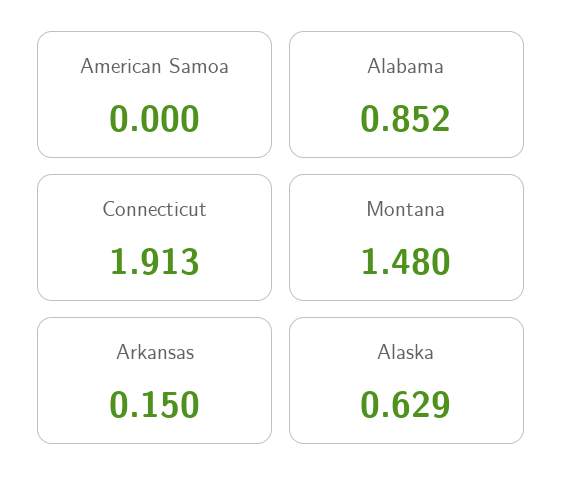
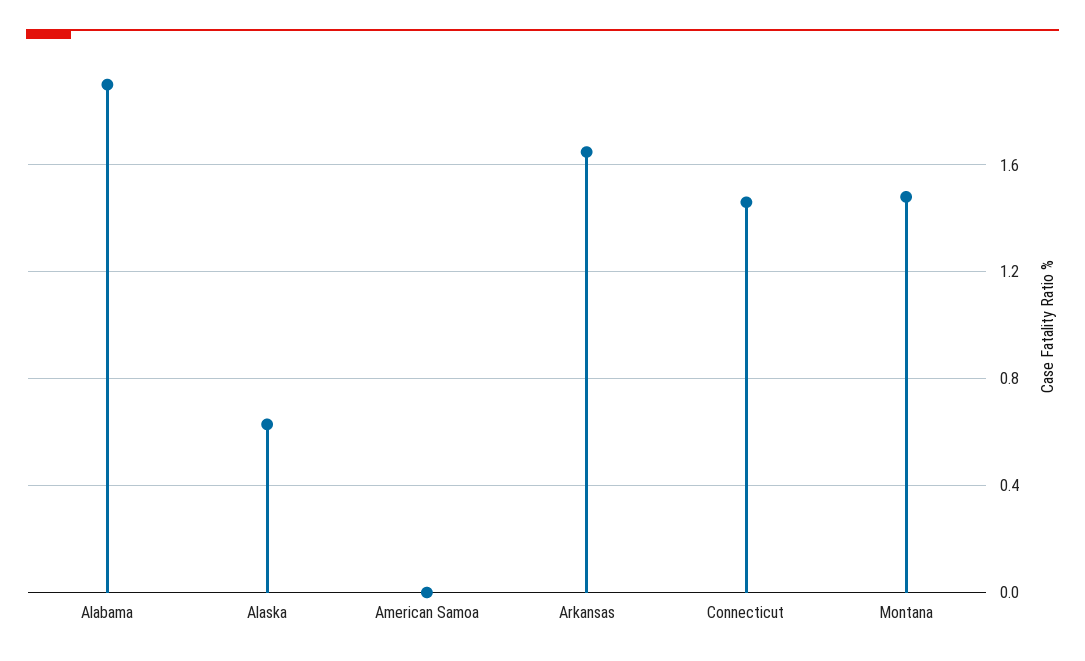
Alabama: 0.852 -> 1.9
Connecticut: 1.913 -> 1.45
Arkansas: 0.15 -> 1.65

